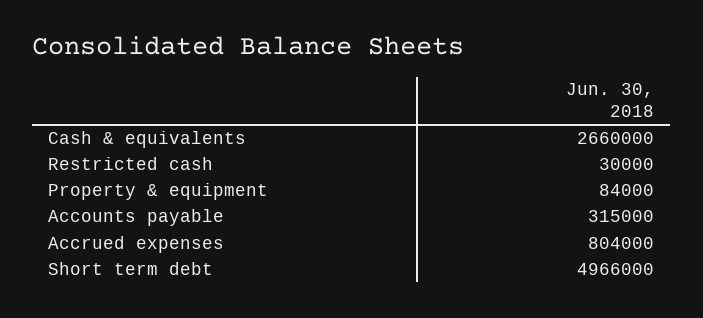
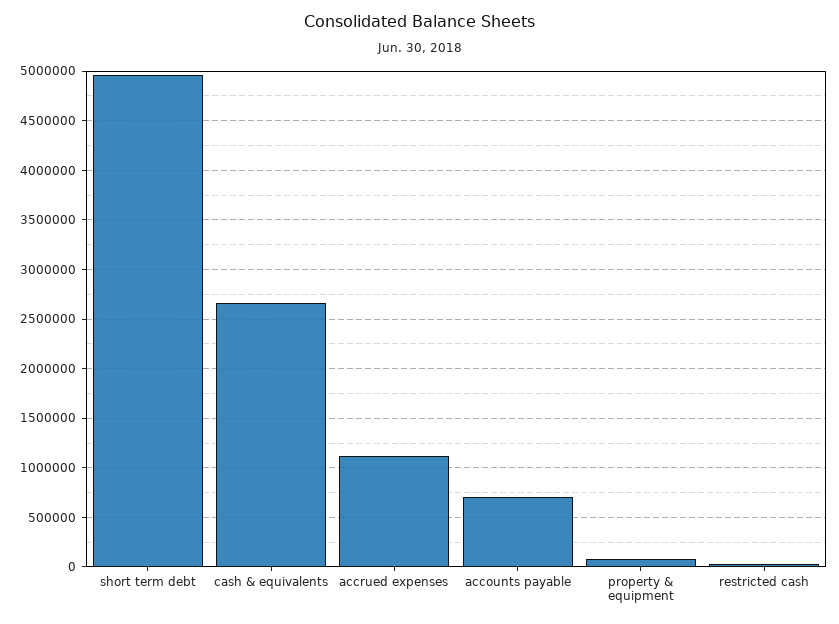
Accounts payable: 315000 -> 700000
Accrued expenses: 804000 -> 1100000

